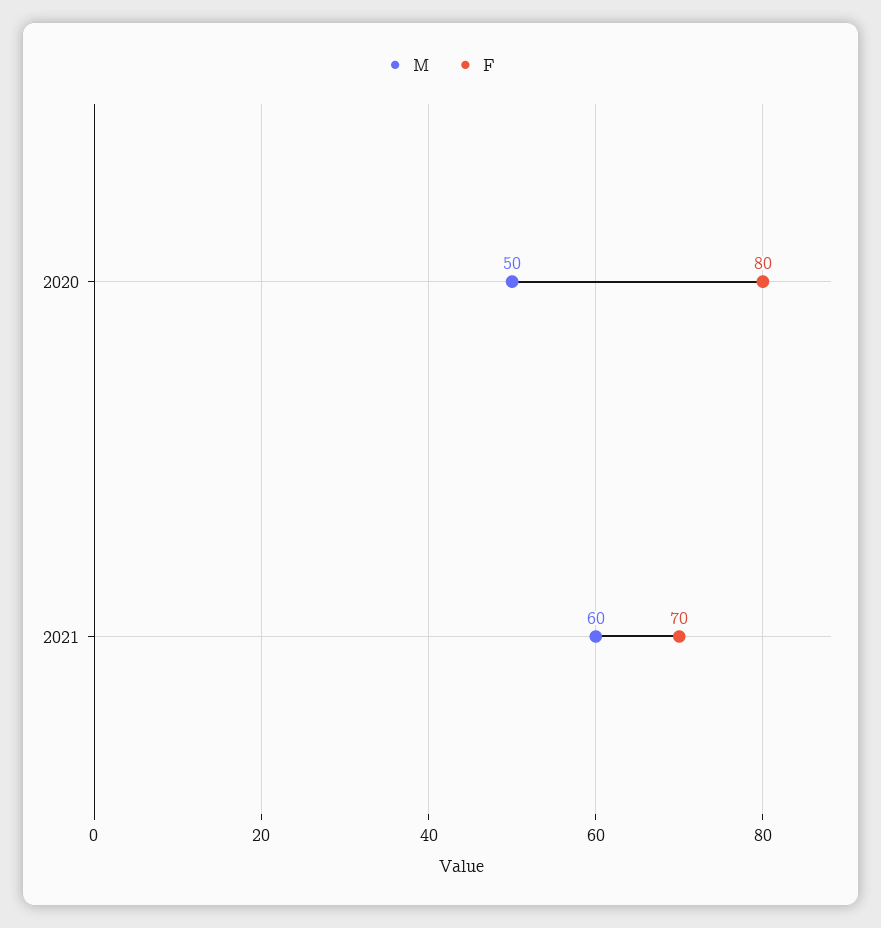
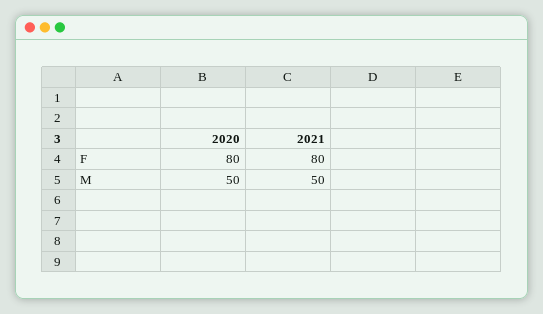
M, 2021: 60 -> 50
F, 2021: 70 -> 80

